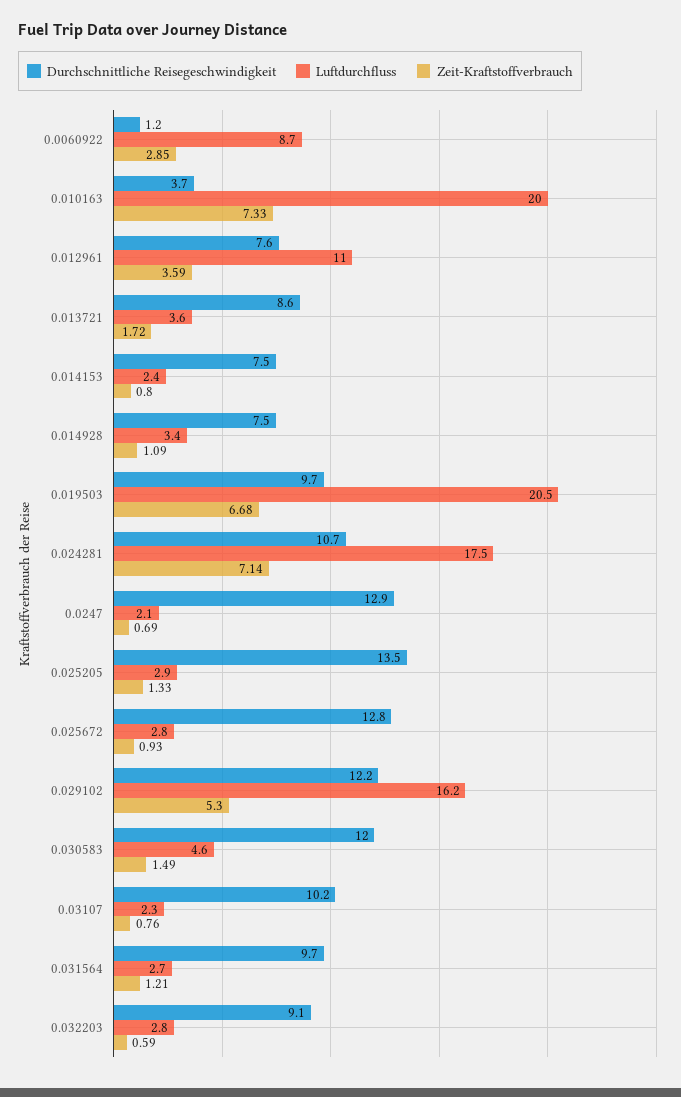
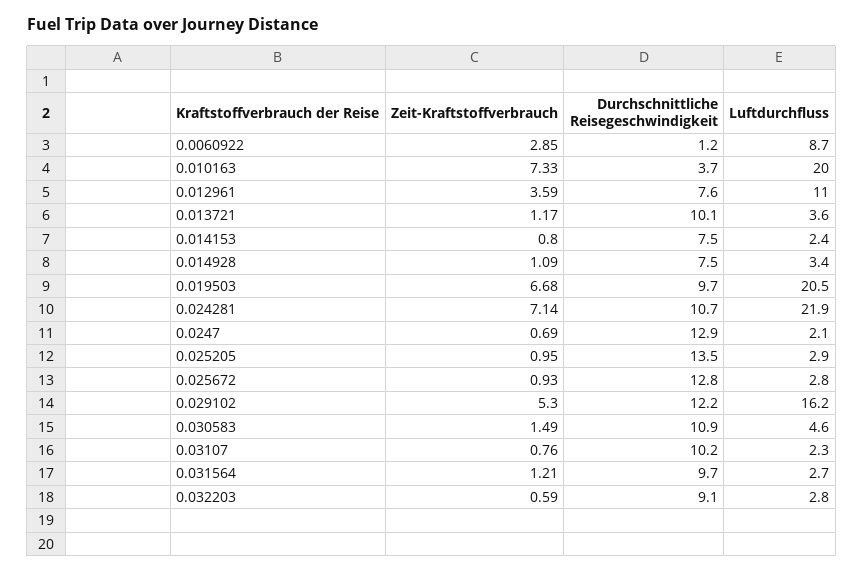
Durchschnittliche Reisegeschwindigkeit, 0.013721: 8.6 -> 10.1
Zeit-Kraftstoffverbrauch, 0.013721: 1.72 -> 1.17
Luftdurchfluss, 0.024281: 17.5 -> 21.9
Zeit-Kraftstoffverbrauch, 0.025205: 1.33 -> 0.95
Durchschnittliche Reisegeschwindigkeit, 0.030583: 12 -> 10.9

